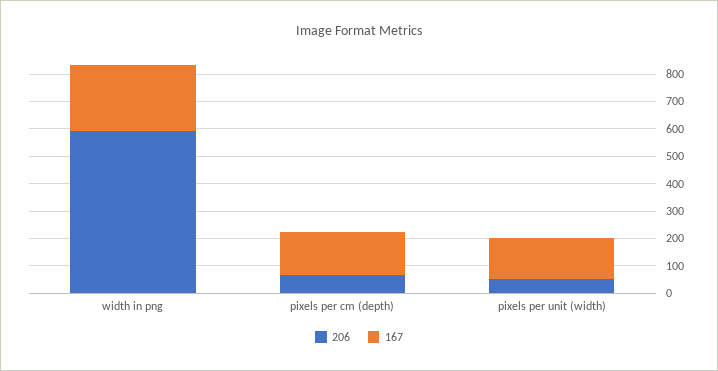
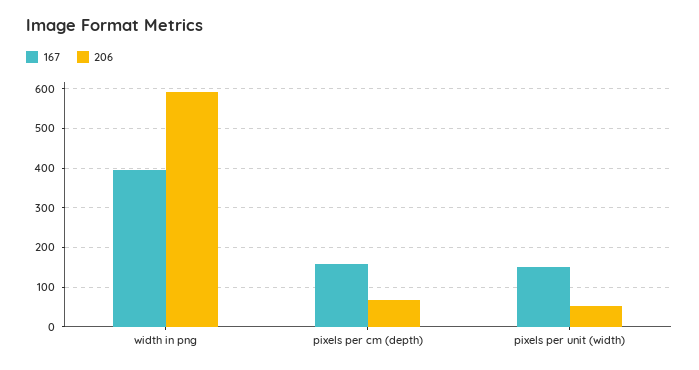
167, width in png: 250 -> 400

